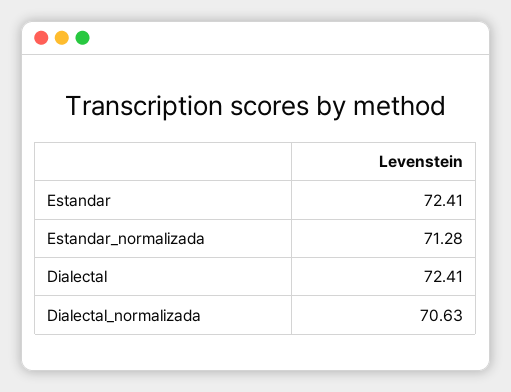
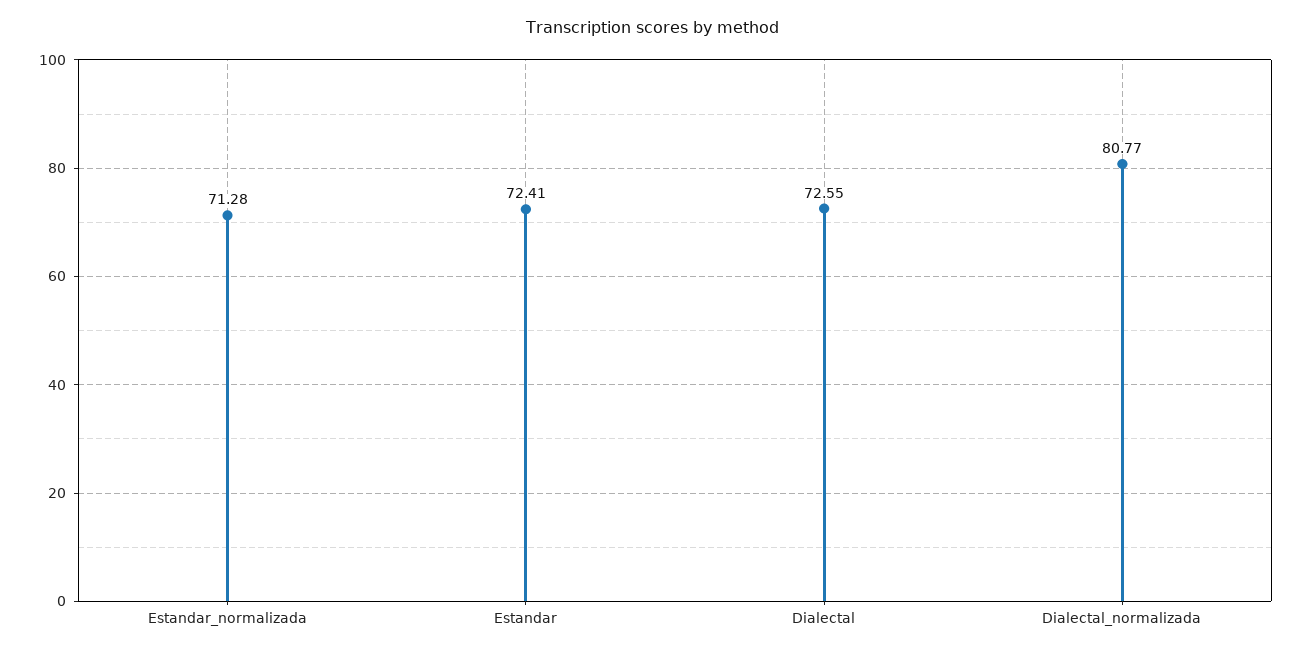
Dialectal: 72.41 -> 72.55
Dialectal_normalizada: 70.63 -> 80.77

